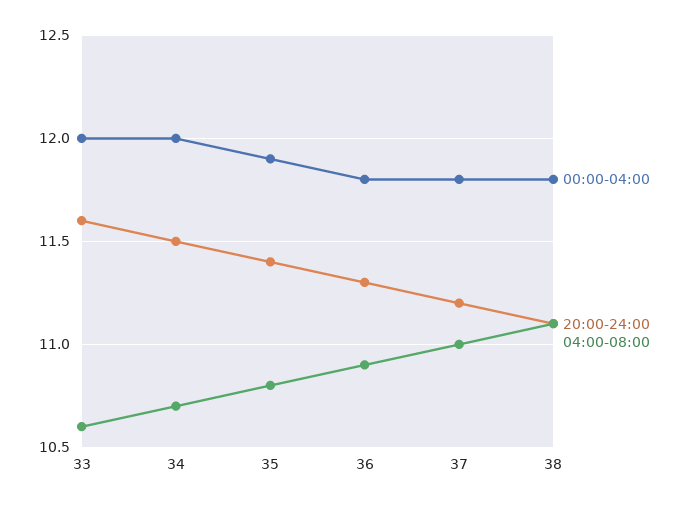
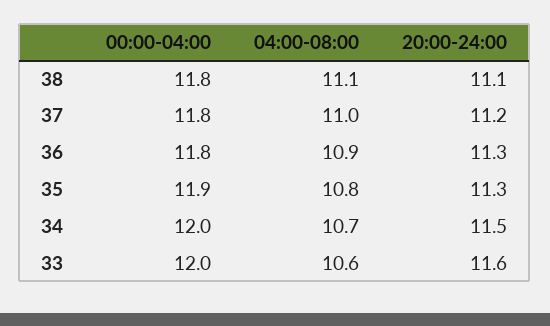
20:00-24:00, 35: 11.4 -> 11.3

